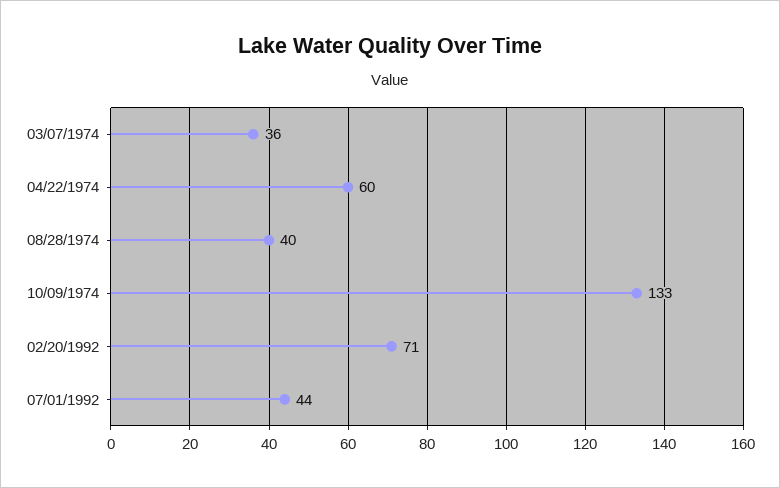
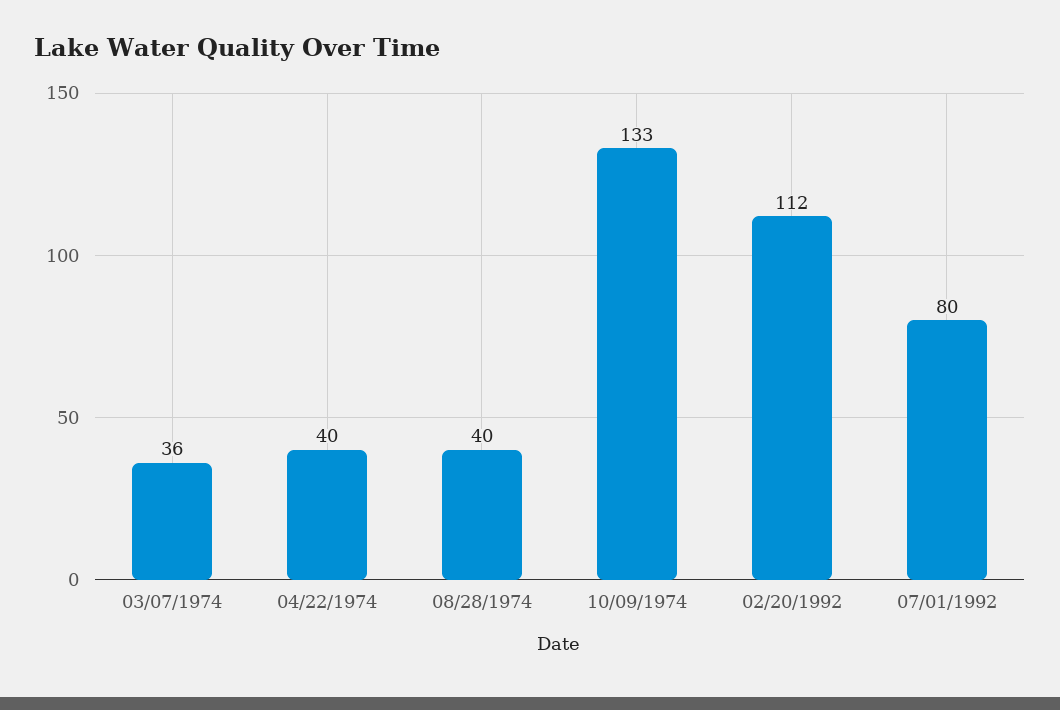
04/22/1974: 60 -> 40
02/20/1992: 71 -> 112
07/01/1992: 44 -> 80

